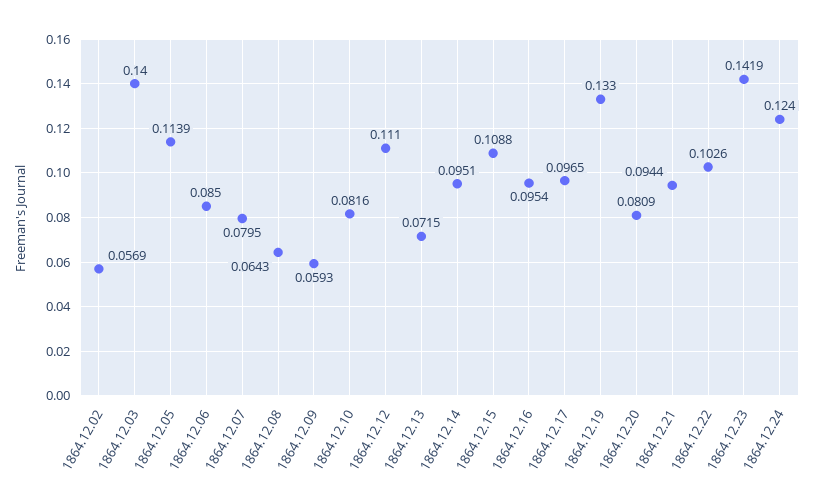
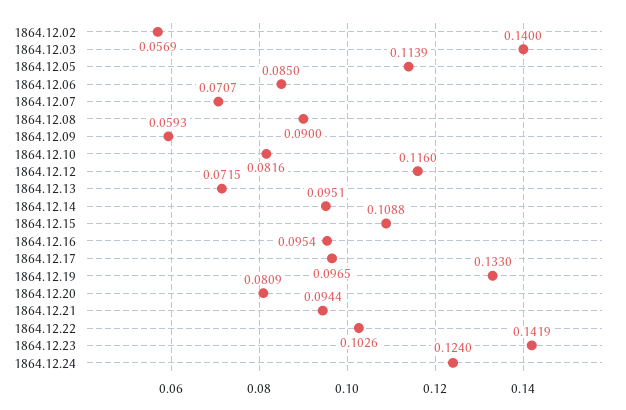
1864.12.07: 0.0795 -> 0.0707
1864.12.08: 0.0643 -> 0.09
1864.12.12: 0.111 -> 0.116

